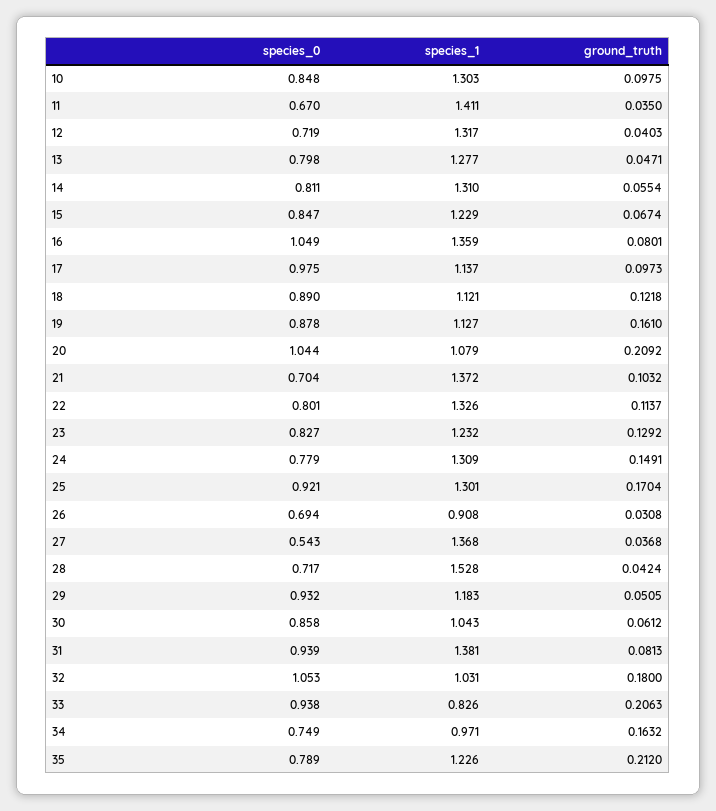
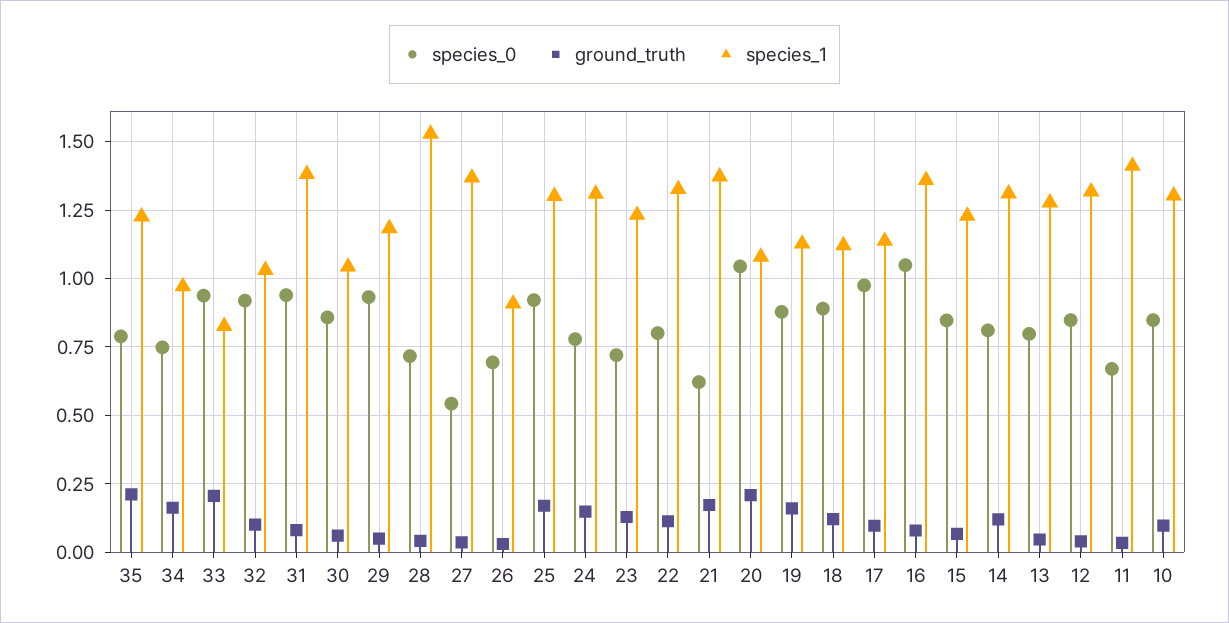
species_0, 12: 0.719 -> 0.85
ground_truth, 14: 0.0554 -> 0.125
species_0, 21: 0.704 -> 0.625
ground_truth, 21: 0.1032 -> 0.175
species_0, 23: 0.827 -> 0.725
species_0, 32: 1.053 -> 0.925
ground_truth, 32: 0.18 -> 0.1

